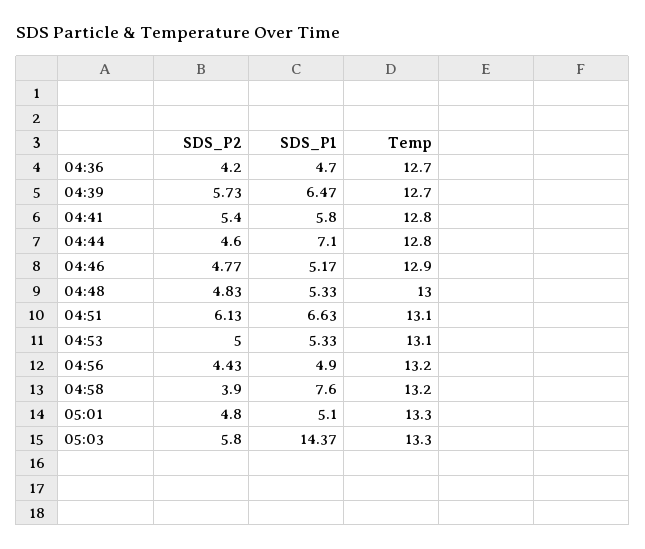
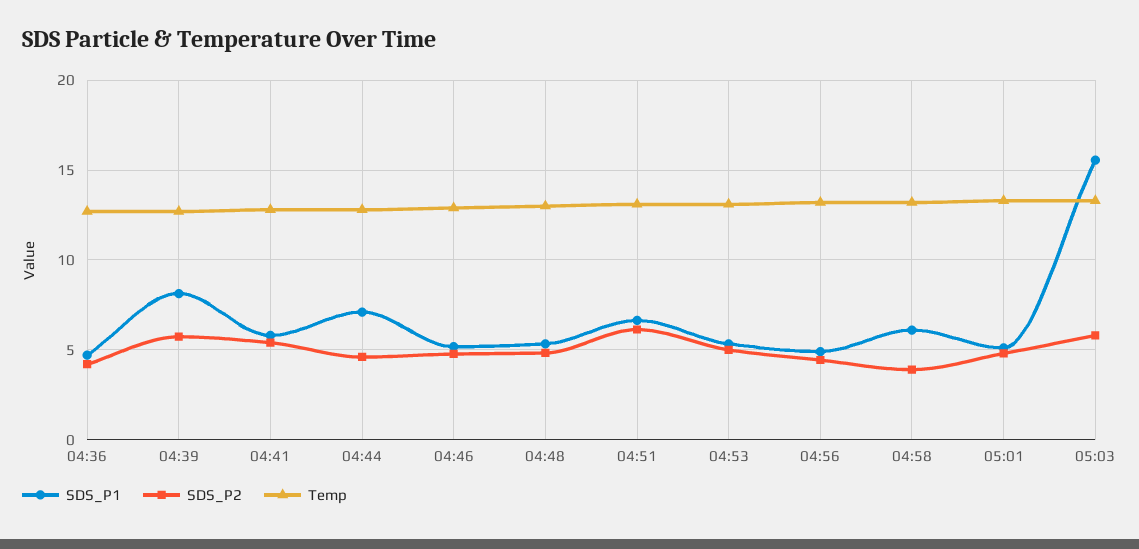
SDS_P1, 04:39: 6.47 -> 8
SDS_P1, 04:58: 7.6 -> 6
SDS_P1, 05:03: 14.37 -> 15.5

